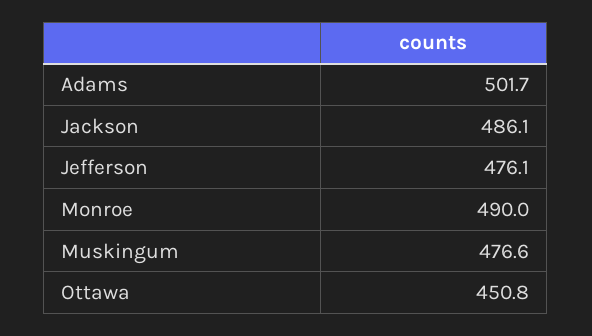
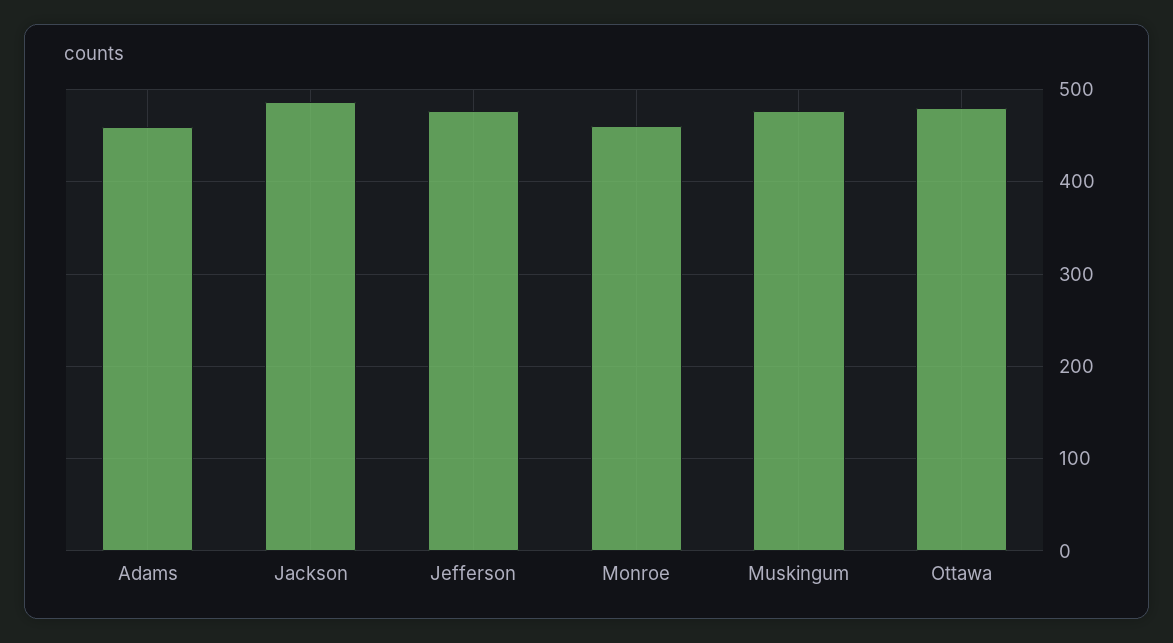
Adams: 501.7 -> 460
Monroe: 490 -> 460
Ottawa: 450.8 -> 480

